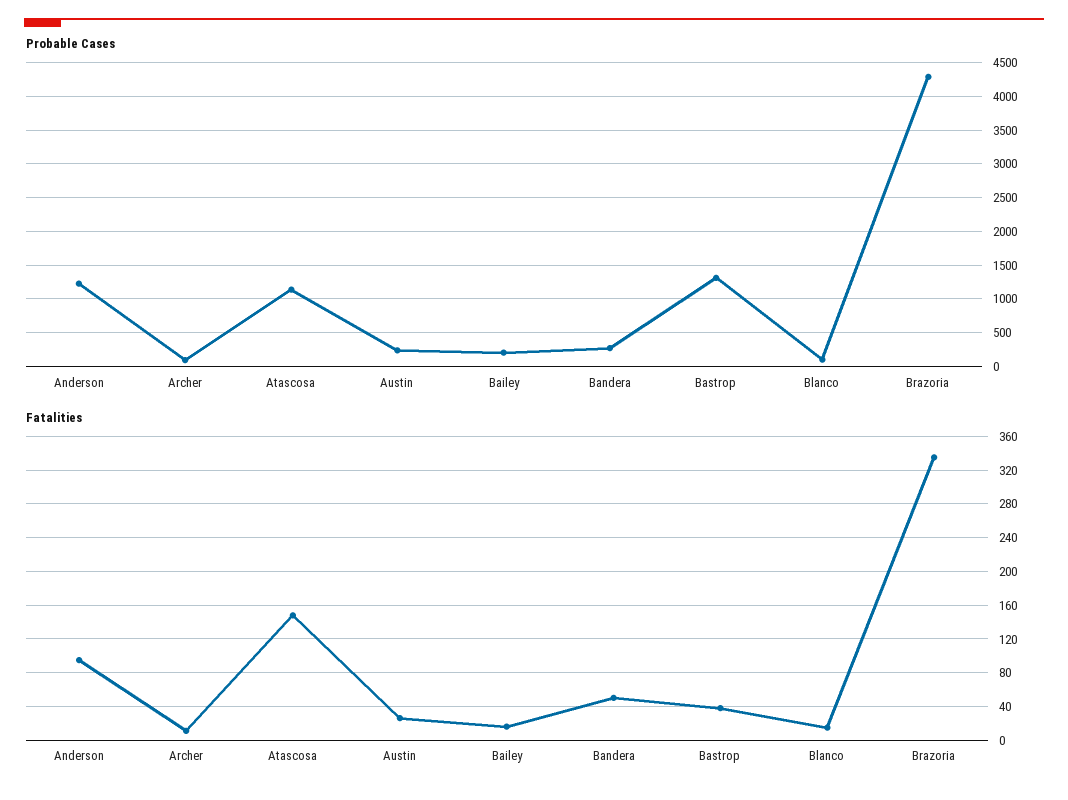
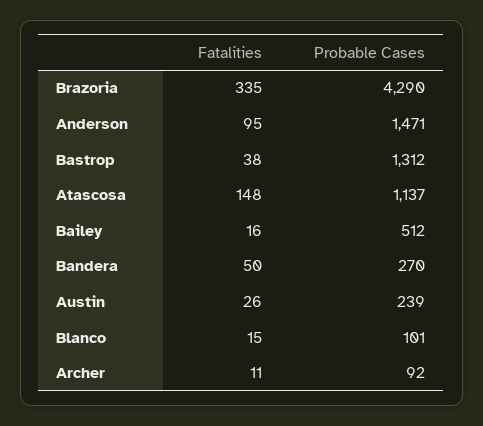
Probable Cases, Anderson: 1200 -> 1471
Probable Cases, Bailey: 200 -> 512

